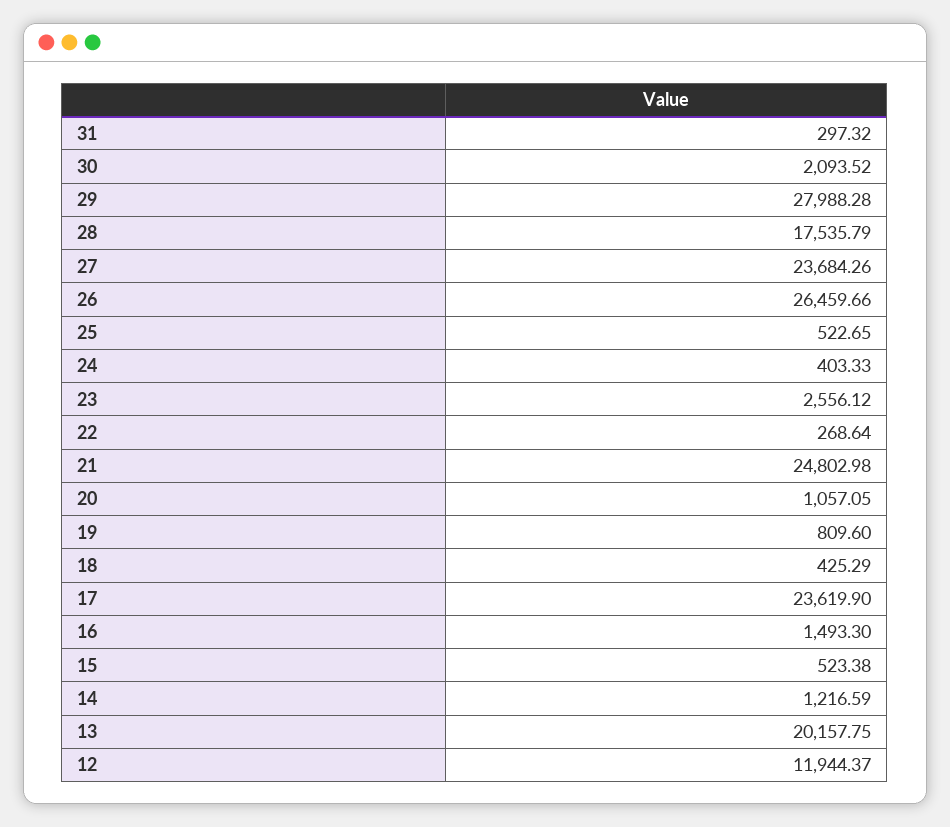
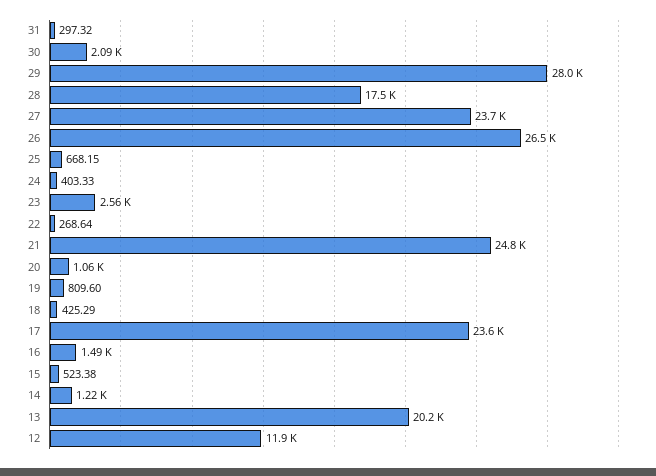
25: 522.65 -> 668.15

